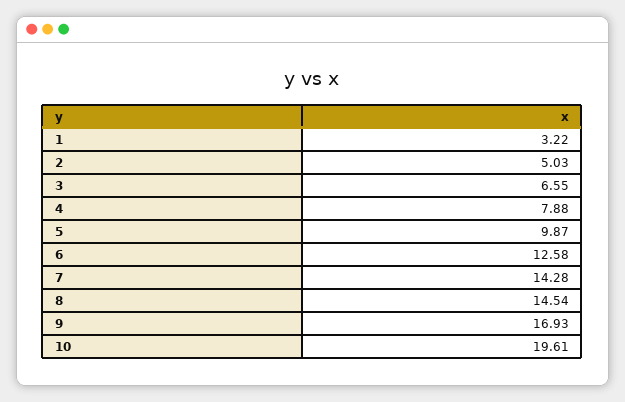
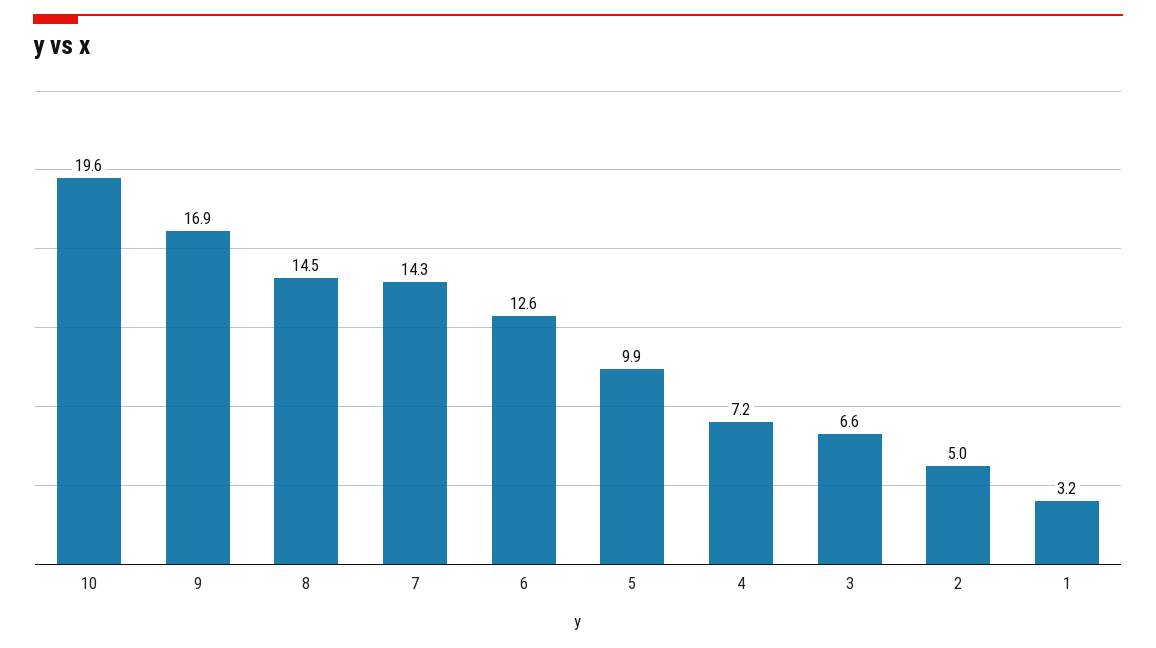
4: 7.88 -> 7.2

